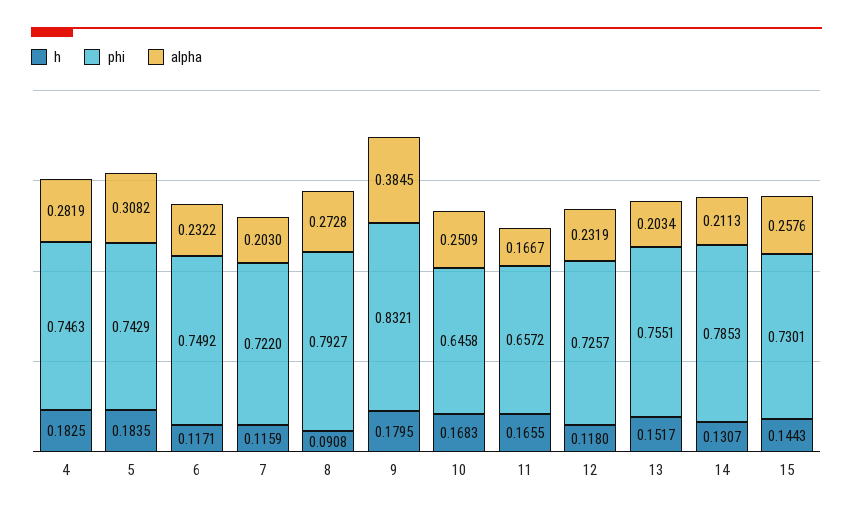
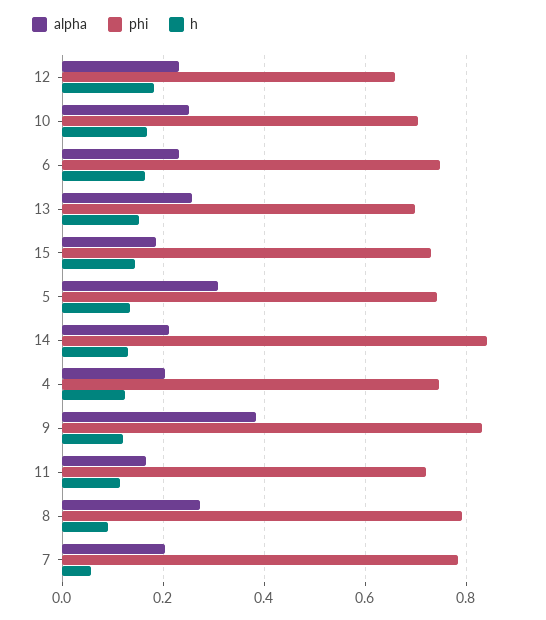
h, 4: 0.1825 -> 0.12
alpha, 4: 0.2819 -> 0.2
h, 5: 0.1835 -> 0.14
h, 6: 0.1171 -> 0.16
h, 7: 0.1159 -> 0.06
phi, 7: 0.722 -> 0.78
h, 9: 0.1795 -> 0.12
phi, 10: 0.6458 -> 0.7
h, 11: 0.1655 -> 0.12
phi, 11: 0.6572 -> 0.72
h, 12: 0.118 -> 0.18
phi, 12: 0.7257 -> 0.66
phi, 13: 0.7551 -> 0.7
alpha, 13: 0.2034 -> 0.26
phi, 14: 0.7853 -> 0.84
alpha, 15: 0.2576 -> 0.18

